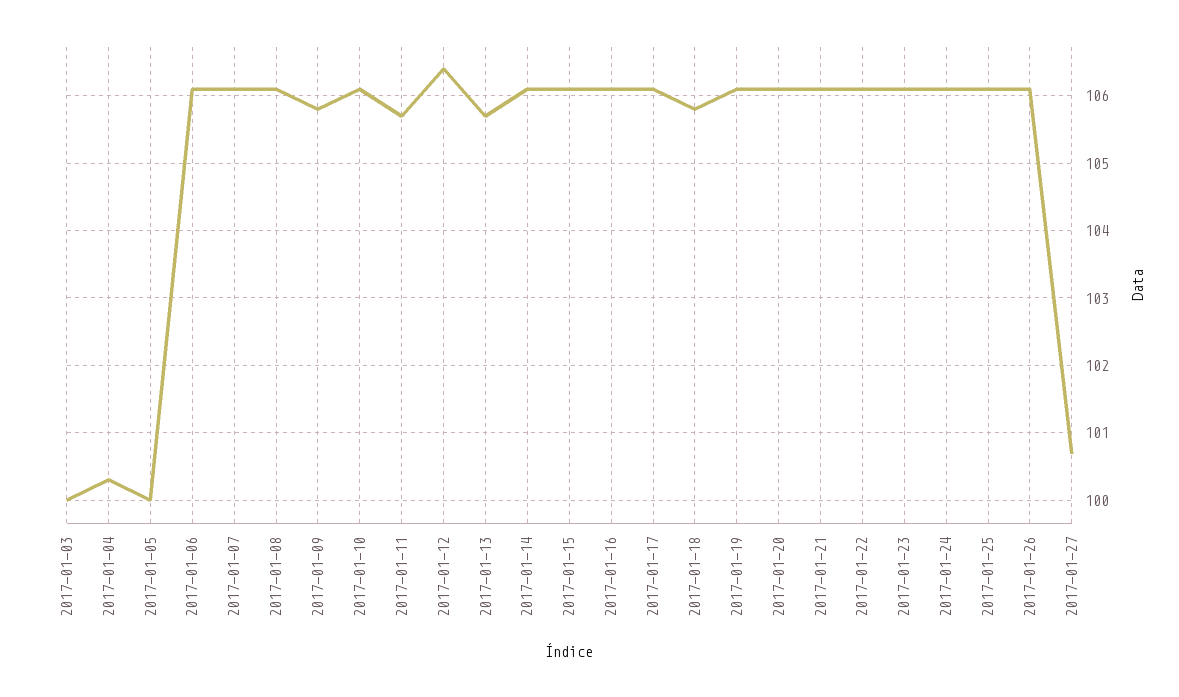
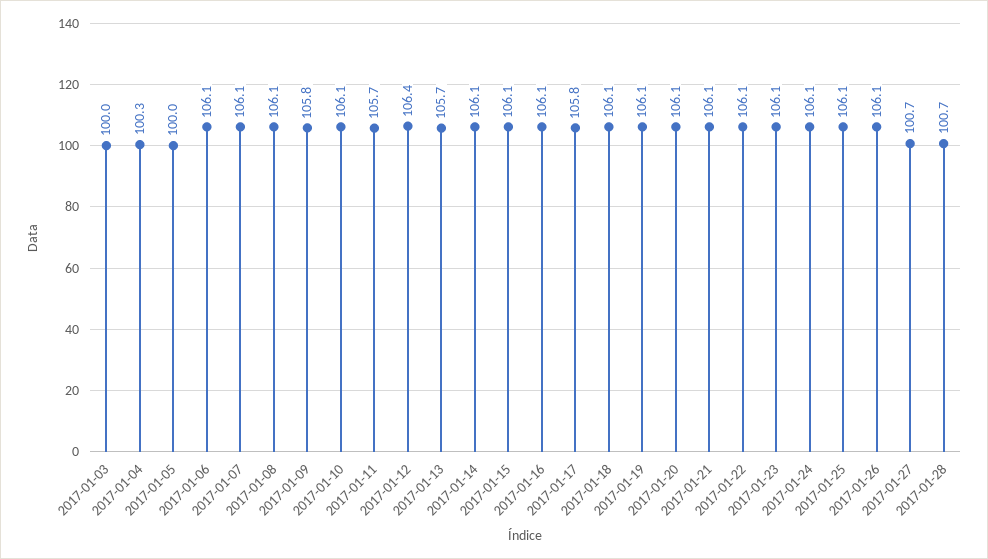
2017-01-17: 106.1 -> 105.8
2017-01-18: 105.8 -> 106.1
2017-01-28: none -> 100.7

